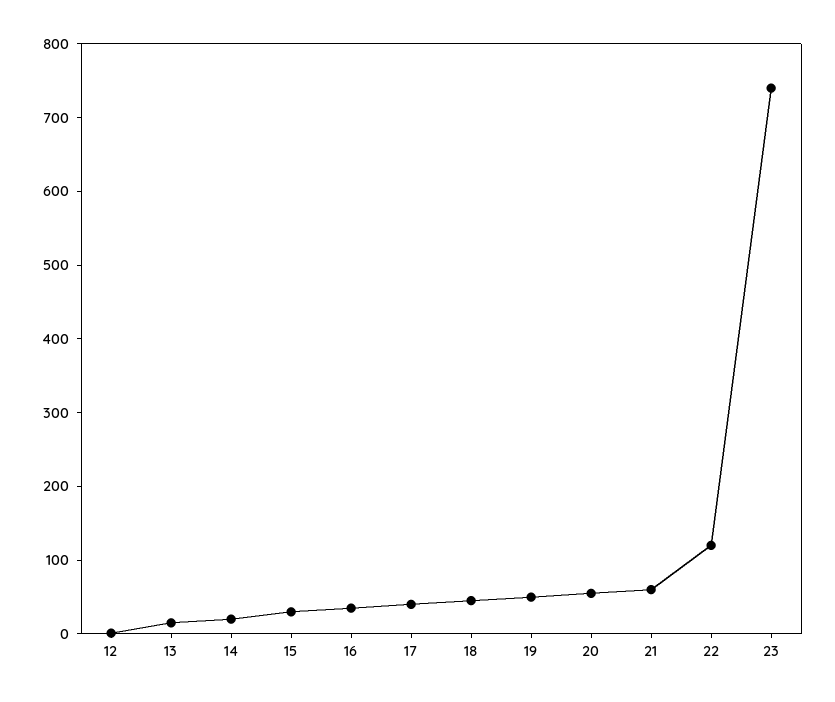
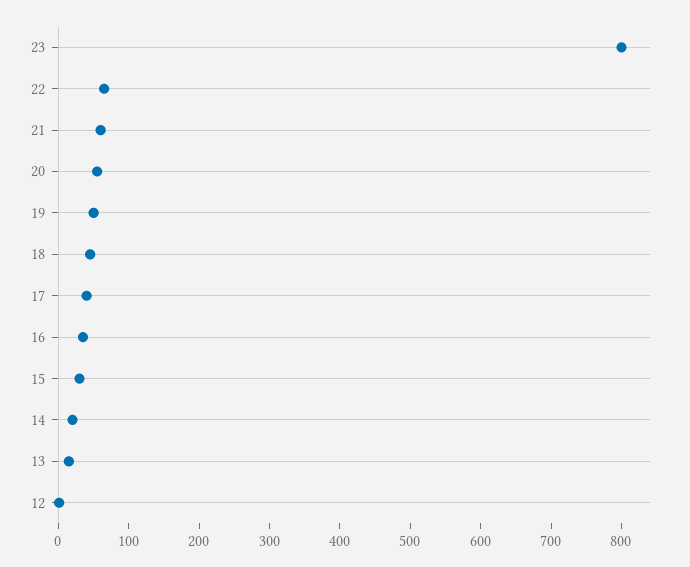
22: 120 -> 60
23: 740 -> 800

